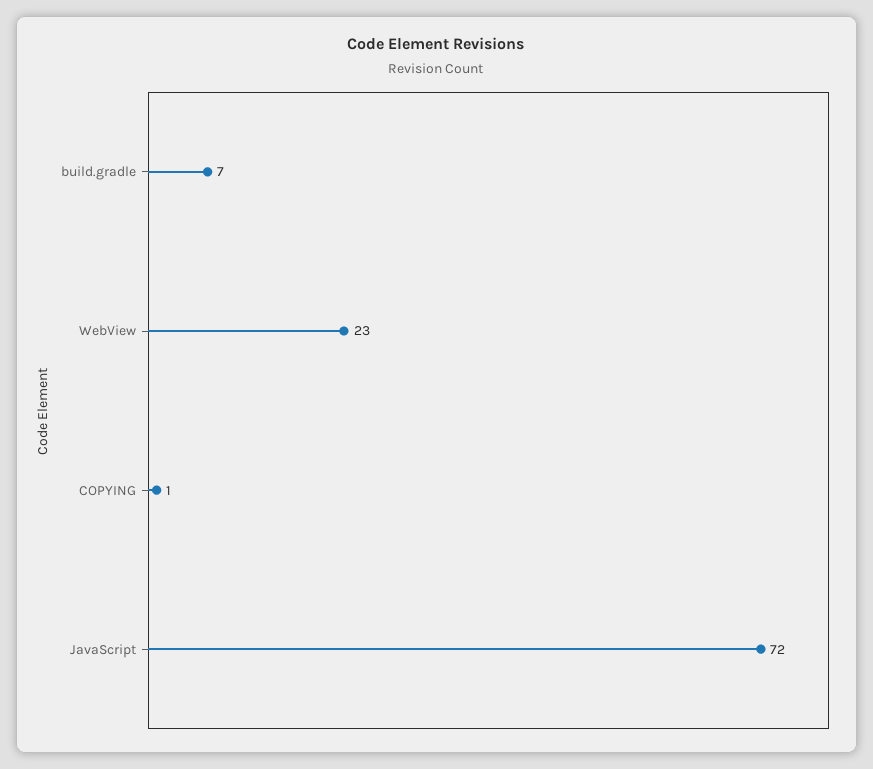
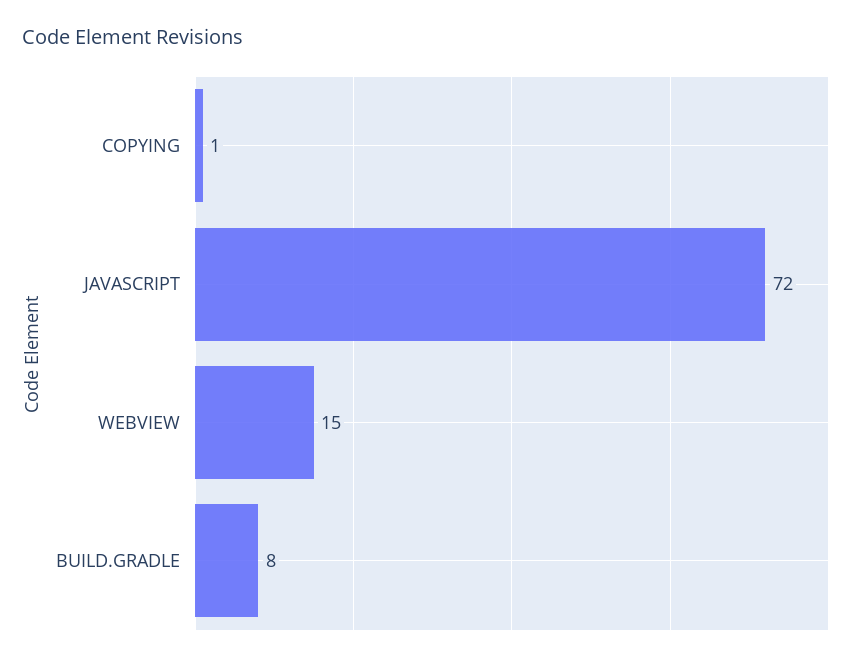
build.gradle: 7 -> 8
WebView: 23 -> 15

